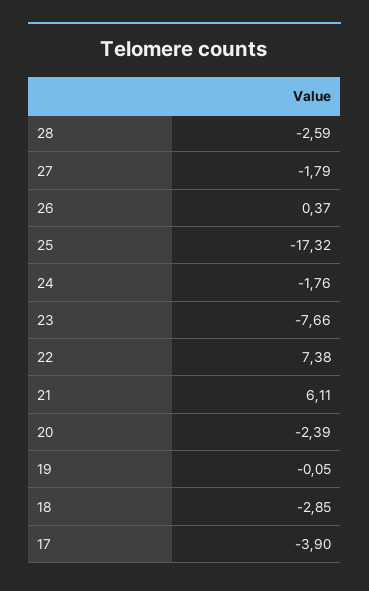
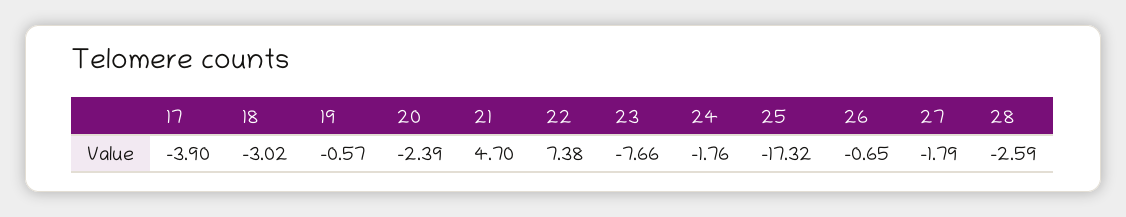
26: 0.37 -> -0.65
21: 6.11 -> 4.7
19: -0.05 -> -0.57
18: -2.85 -> -3.02

